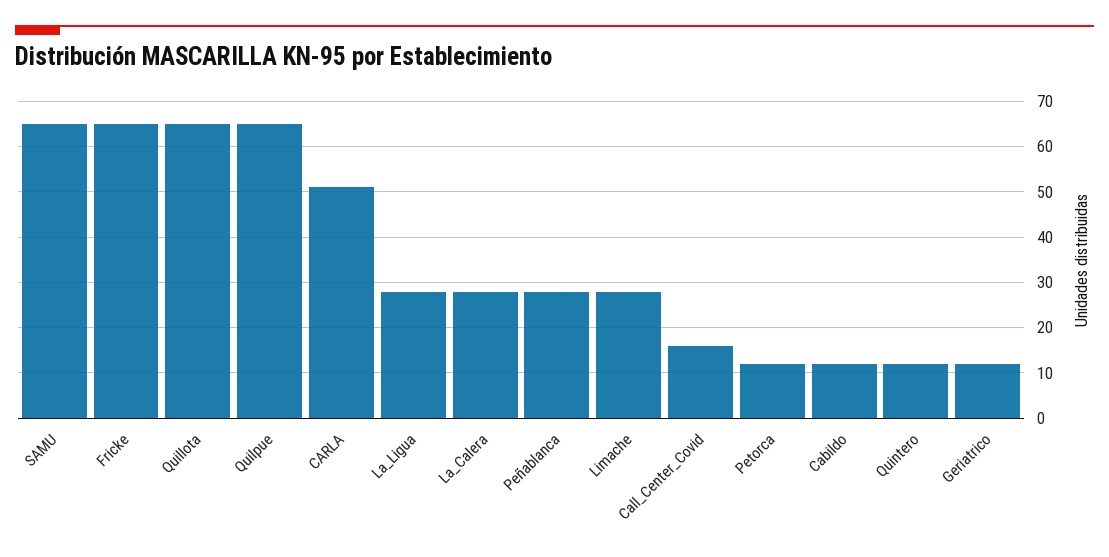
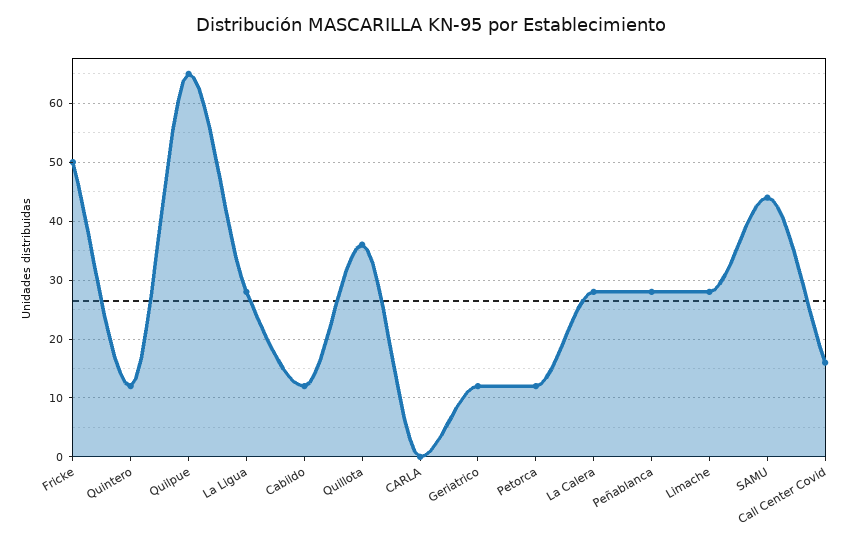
SAMU: 65 -> 45
Fricke: 65 -> 50
Quillota: 65 -> 35
CARLA: 50 -> 0

